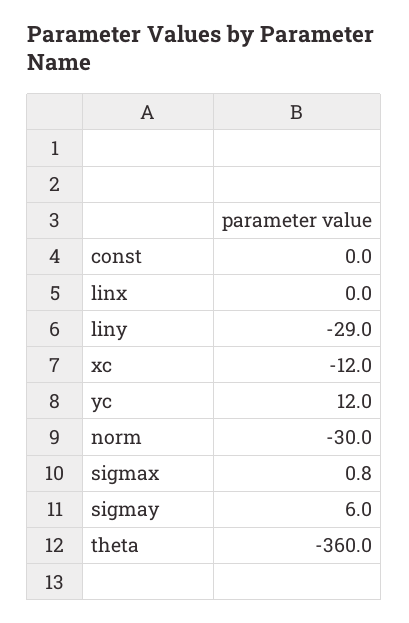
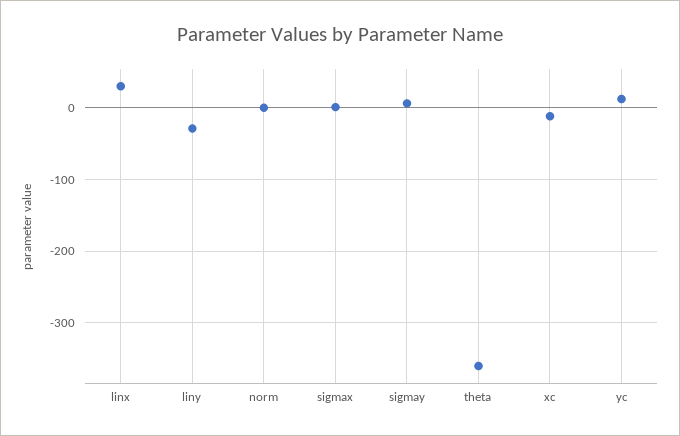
const: 0 -> none
linx: 0 -> 30
norm: -30 -> 0

